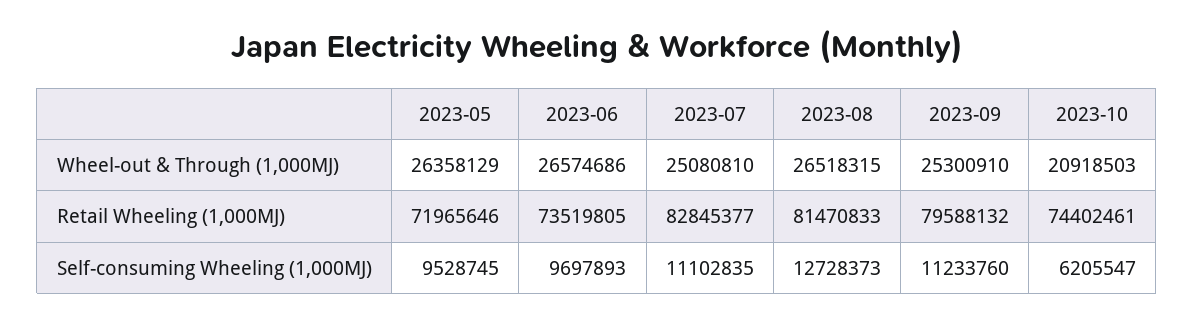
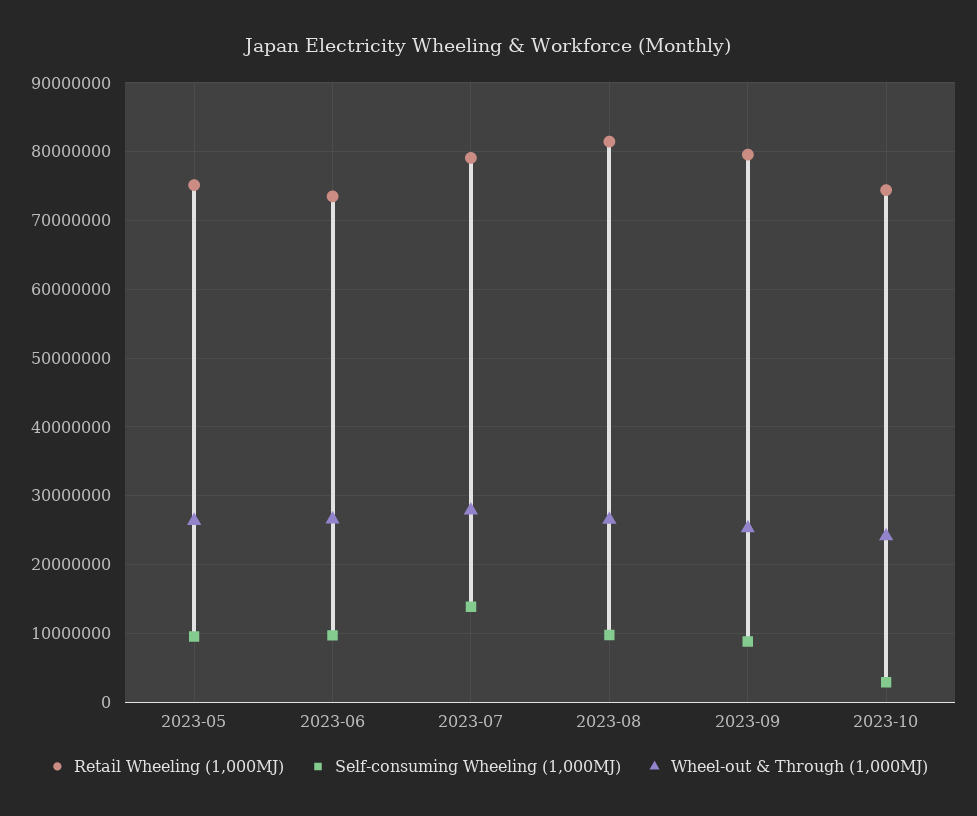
Wheel-out & Through (1,000MJ), 2023-07: 25080810 -> 28000000
Wheel-out & Through (1,000MJ), 2023-10: 20918503 -> 24000000
Retail Wheeling (1,000MJ), 2023-05: 71965646 -> 75000000
Retail Wheeling (1,000MJ), 2023-07: 82845377 -> 79000000
Self-consuming Wheeling (1,000MJ), 2023-07: 11102835 -> 14000000
Self-consuming Wheeling (1,000MJ), 2023-08: 12728373 -> 10000000
Self-consuming Wheeling (1,000MJ), 2023-09: 11233760 -> 9000000
Self-consuming Wheeling (1,000MJ), 2023-10: 6205547 -> 3000000

